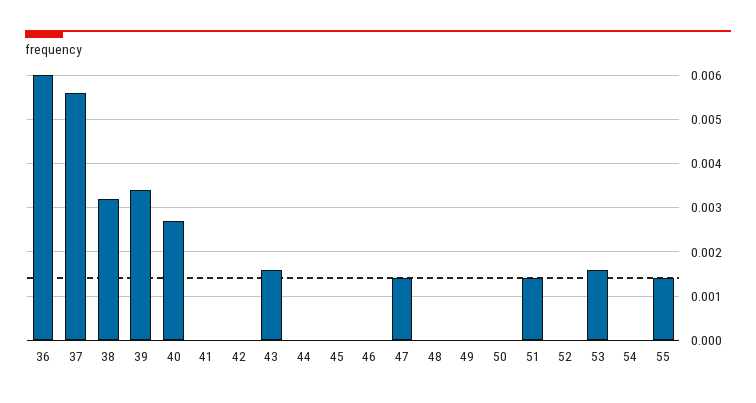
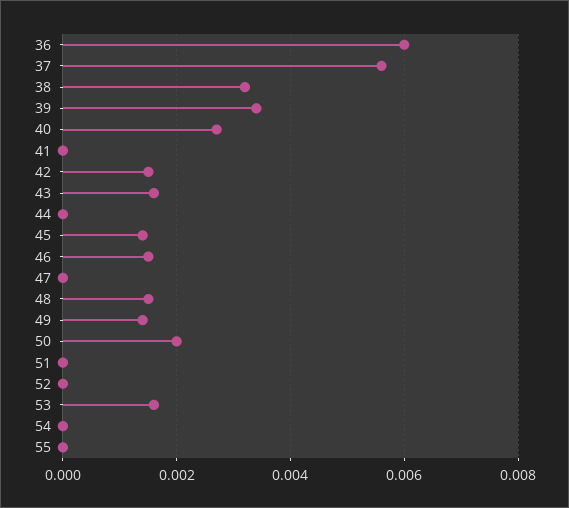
42: 0 -> 0.0015
45: 0 -> 0.0015
46: 0 -> 0.0015
47: 0.0015 -> 0
48: 0 -> 0.0015
49: 0 -> 0.0015
50: 0 -> 0.002
51: 0.0015 -> 0
55: 0.0015 -> 0

